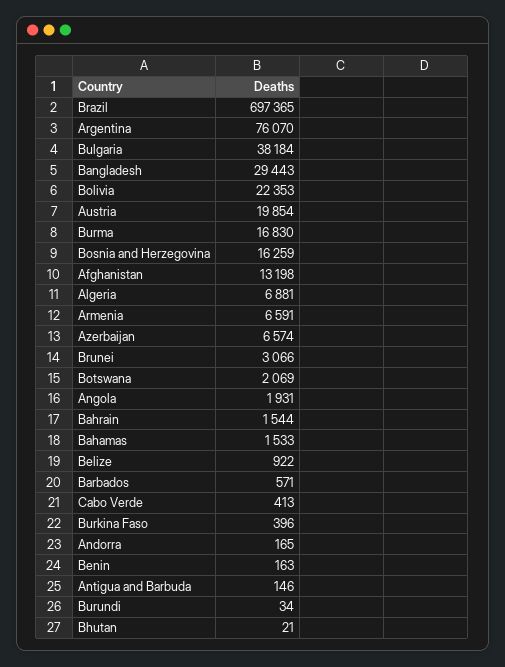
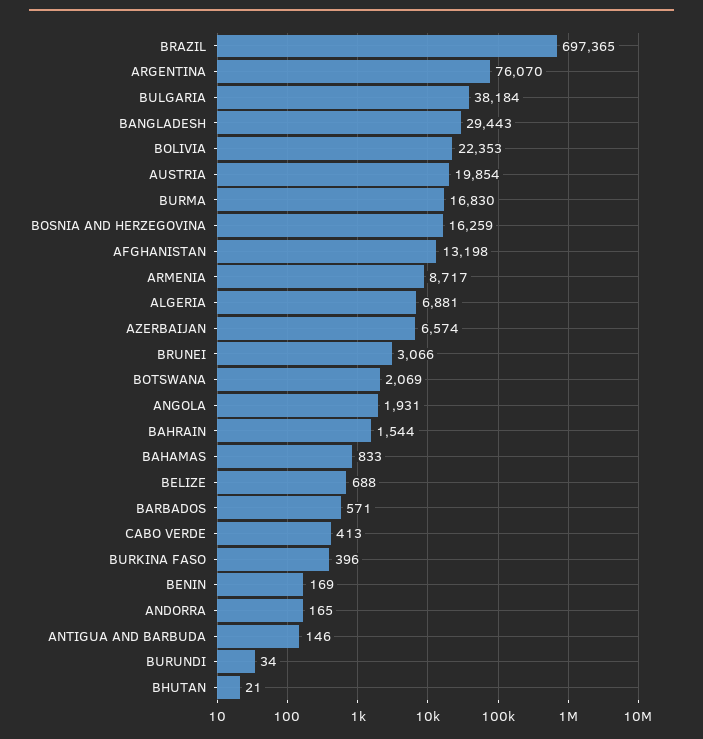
Armenia: 6591 -> 8717
Bahamas: 1533 -> 833
Belize: 922 -> 688
Benin: 163 -> 169

